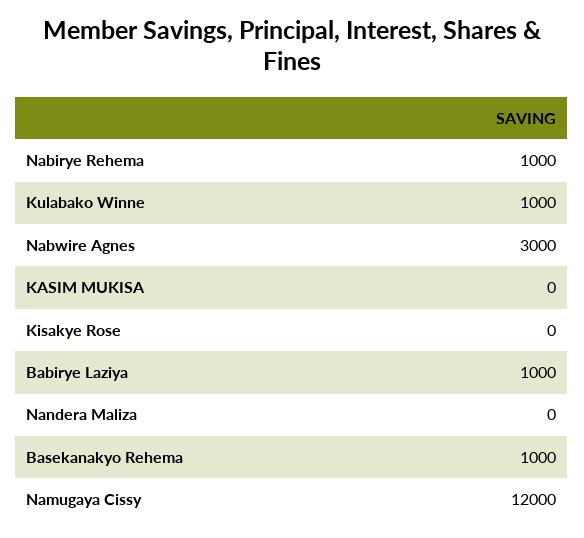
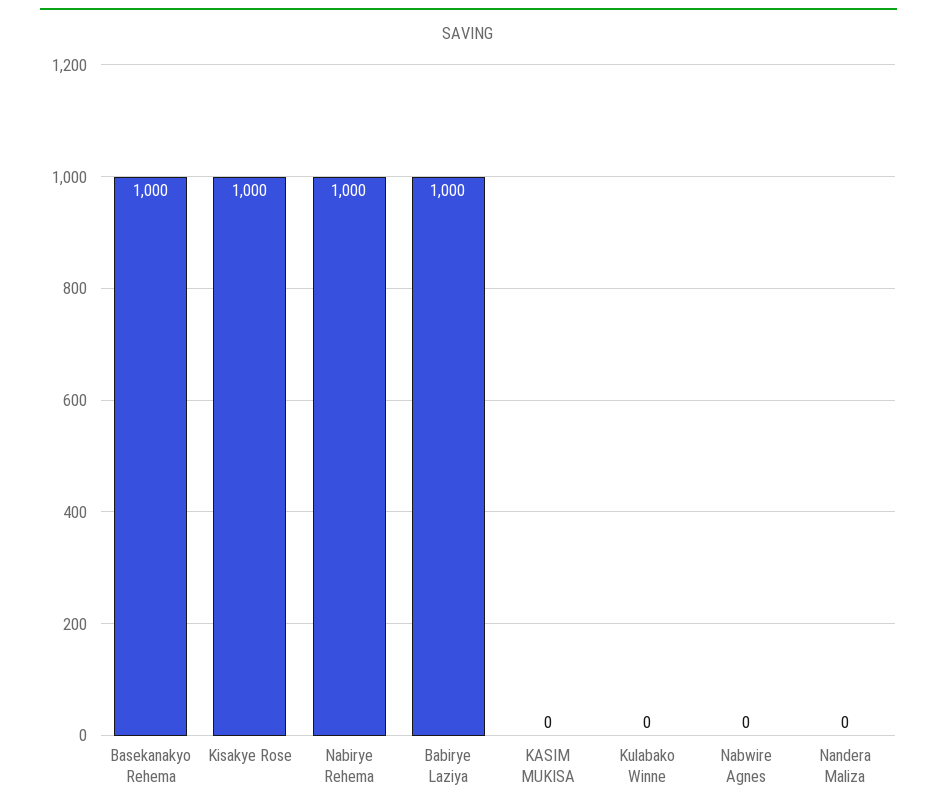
Kulabako Winne: 1000 -> 0
Nabwire Agnes: 3000 -> 0
Kisakye Rose: 0 -> 1000
Namugaya Cissy: 12000 -> none

